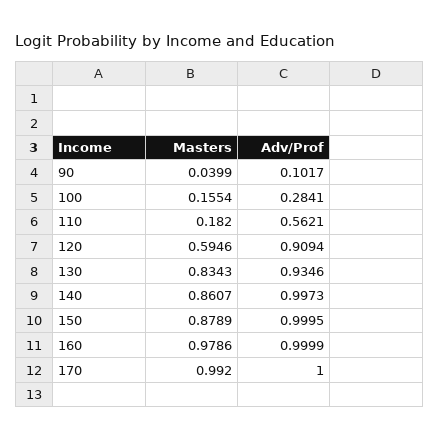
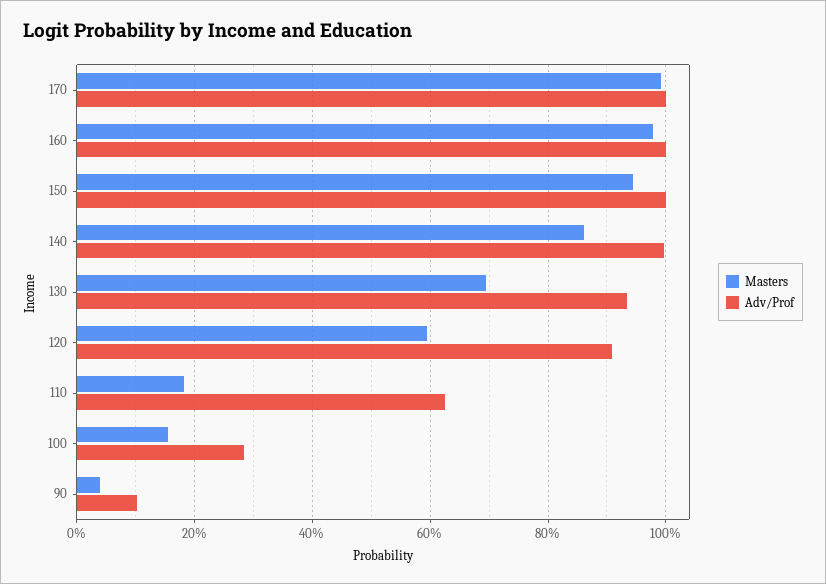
Adv/Prof, 110: 0.5621 -> 0.62
Masters, 130: 0.8343 -> 0.7
Masters, 150: 0.8789 -> 0.94

